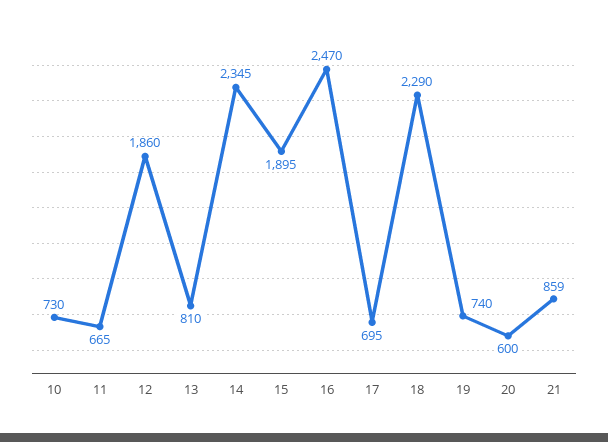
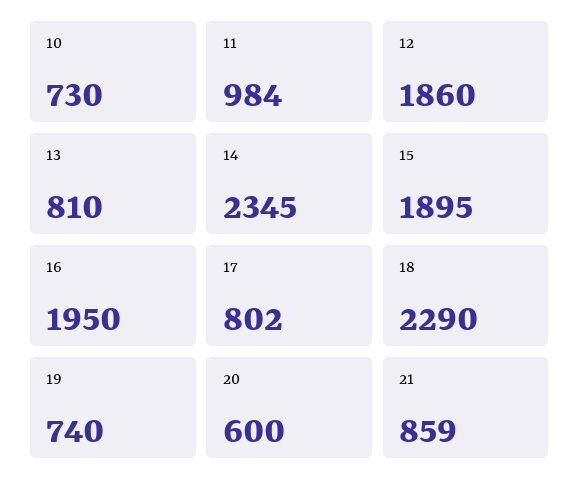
11: 665 -> 984
16: 2470 -> 1950
17: 695 -> 802

